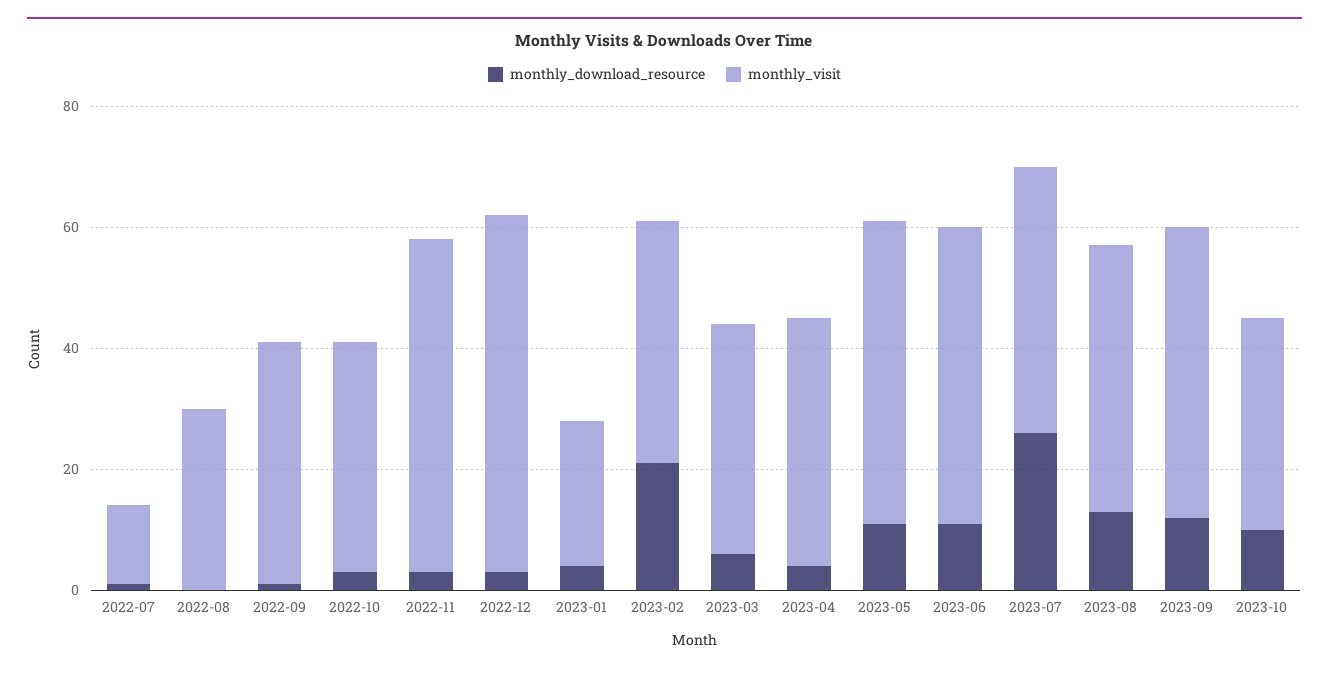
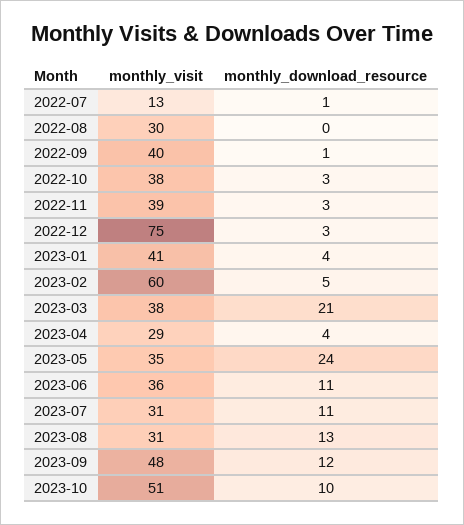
monthly_visit, 2022-11: 55 -> 39
monthly_visit, 2022-12: 60 -> 75
monthly_visit, 2023-01: 25 -> 41
monthly_download_resource, 2023-02: 20 -> 5
monthly_visit, 2023-02: 40 -> 60
monthly_download_resource, 2023-03: 5 -> 21
monthly_visit, 2023-04: 40 -> 29
monthly_download_resource, 2023-05: 10 -> 24
monthly_visit, 2023-05: 50 -> 35
monthly_visit, 2023-06: 50 -> 36
monthly_download_resource, 2023-07: 25 -> 11
monthly_visit, 2023-07: 45 -> 31
monthly_visit, 2023-08: 45 -> 31
monthly_visit, 2023-10: 35 -> 51

